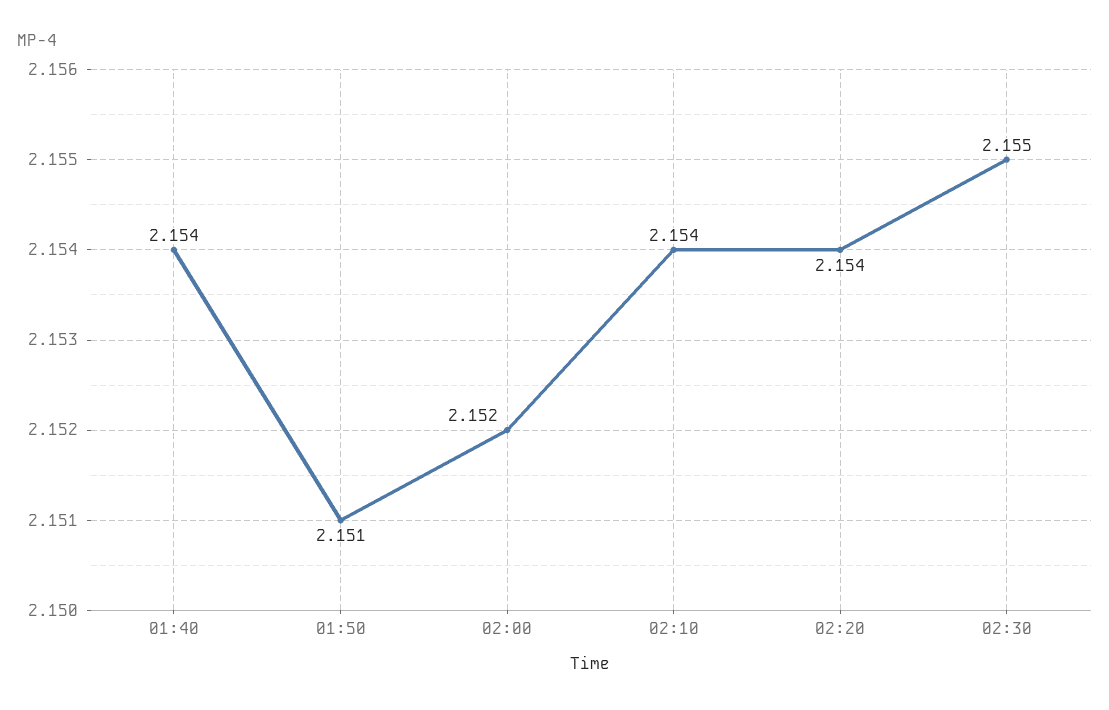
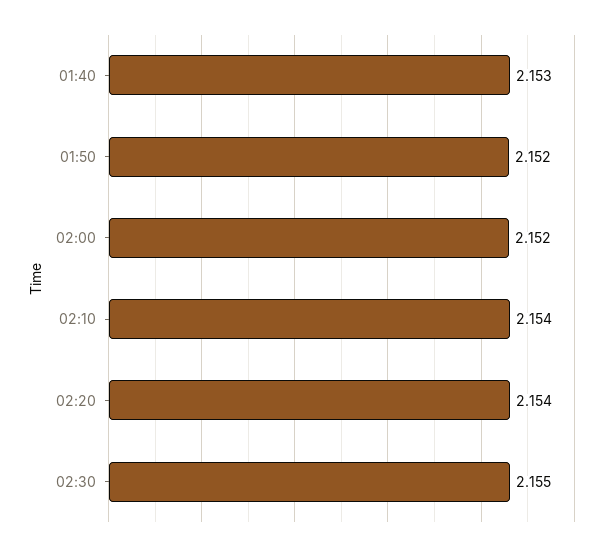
01:40: 2.154 -> 2.153
01:50: 2.151 -> 2.152

